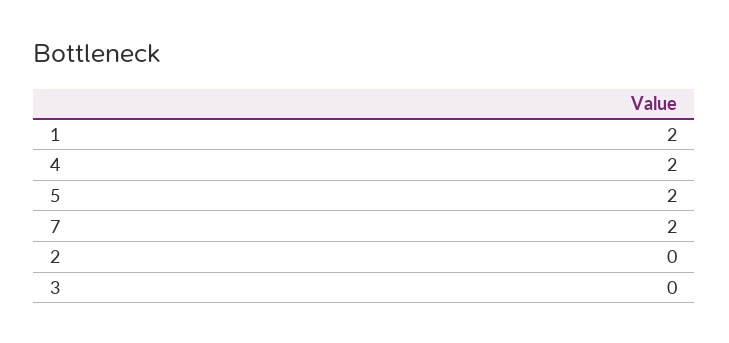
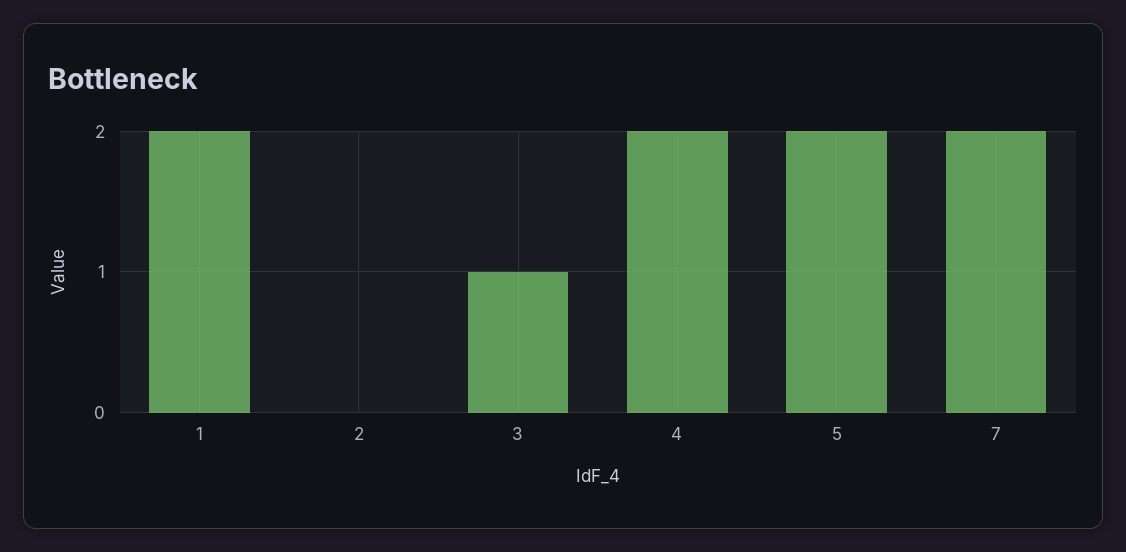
3: 0 -> 1

